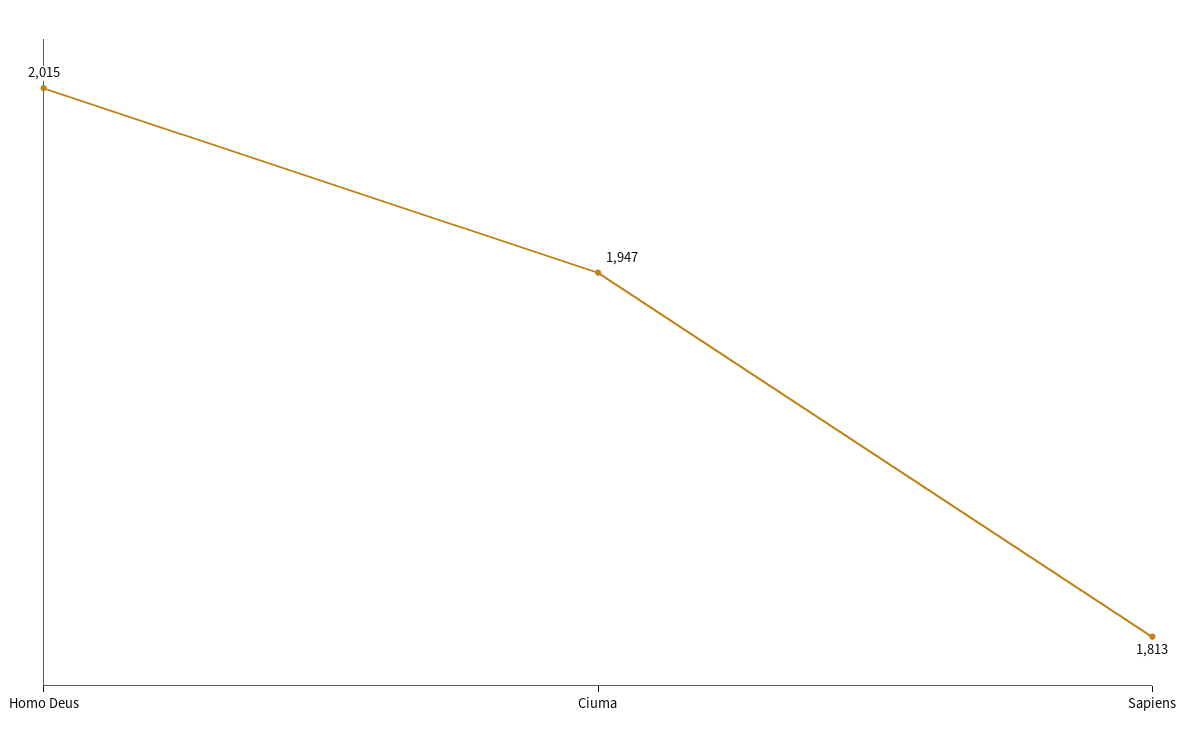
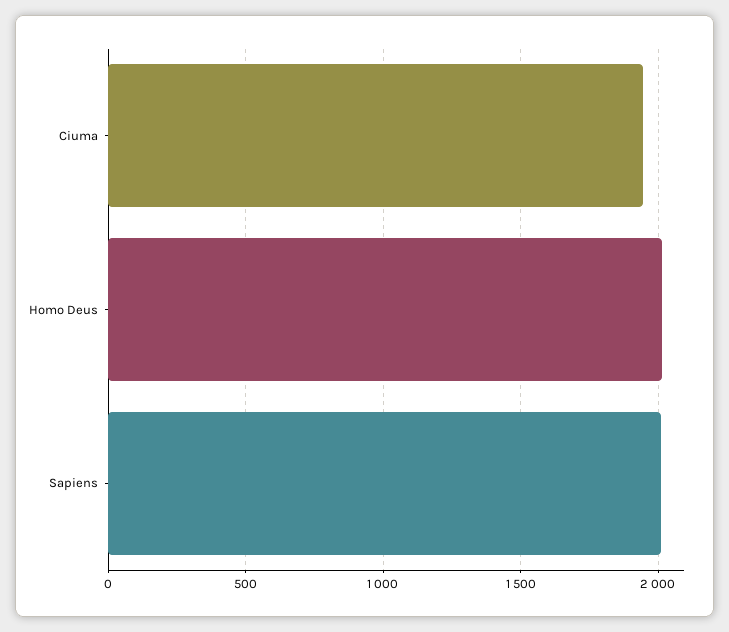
Sapiens: 1813 -> 2000

